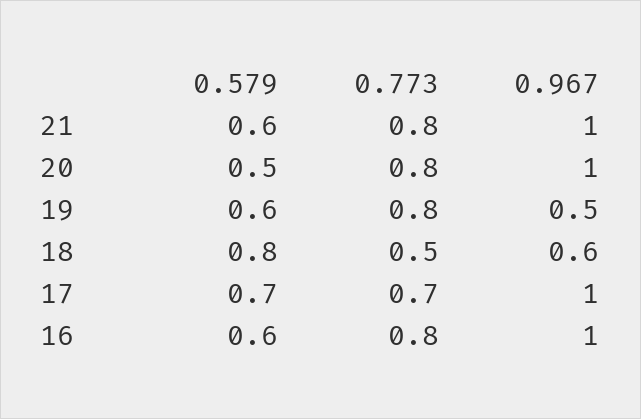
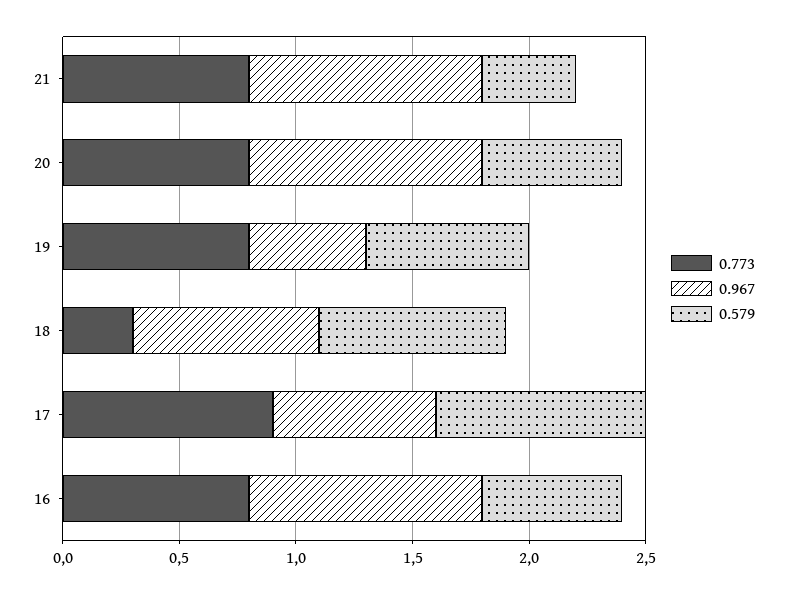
0.579, 21: 0.6 -> 0.4
0.579, 20: 0.5 -> 0.6
0.579, 19: 0.6 -> 0.7
0.773, 18: 0.5 -> 0.3
0.967, 18: 0.6 -> 0.8
0.579, 17: 0.7 -> 0.9
0.773, 17: 0.7 -> 0.9
0.967, 17: 1 -> 0.7

